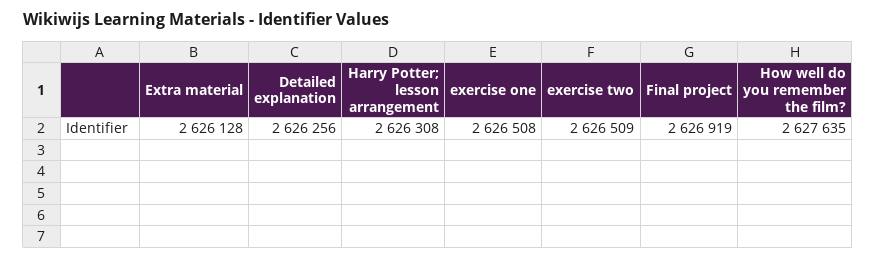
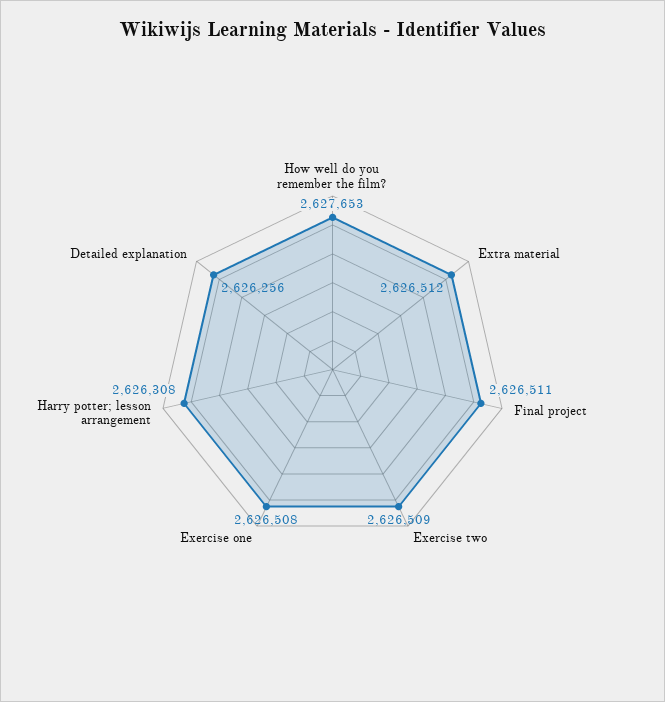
Extra material: 2626128 -> 2626512
Final project: 2626919 -> 2626511
How well do you remember the film?: 2627635 -> 2627653

